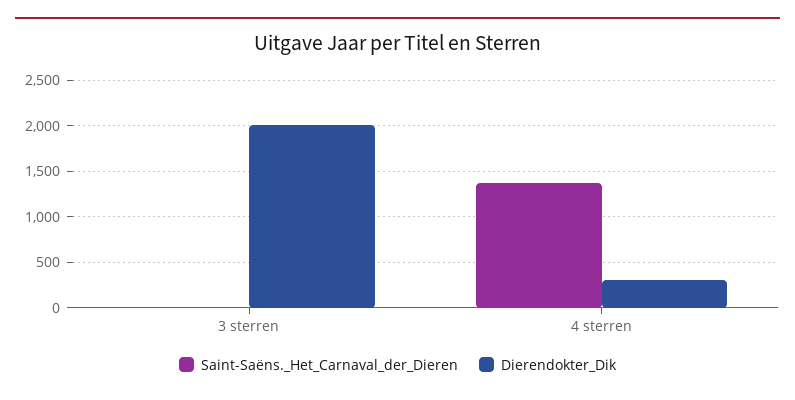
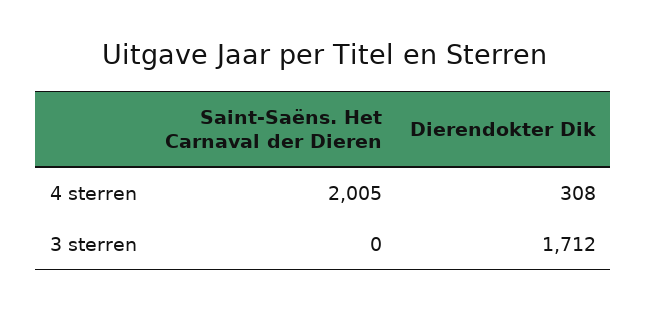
Dierendokter_Dik, 3 sterren: 2000 -> 1712
Saint-Saëns._Het_Carnaval_der_Dieren, 4 sterren: 1400 -> 2005

